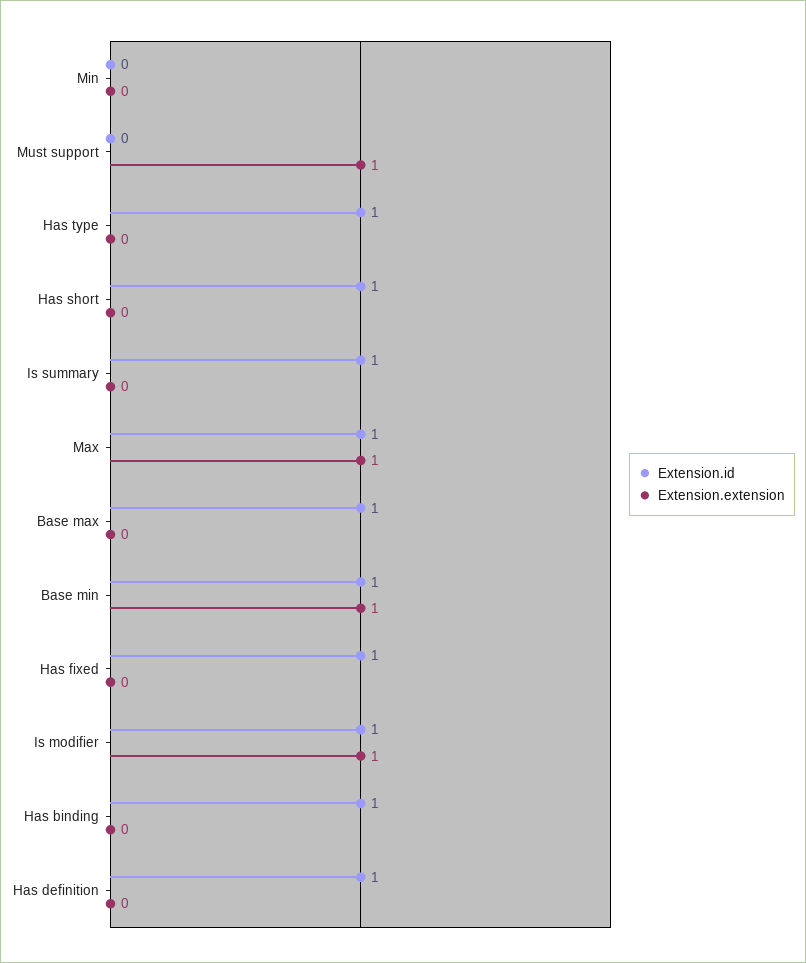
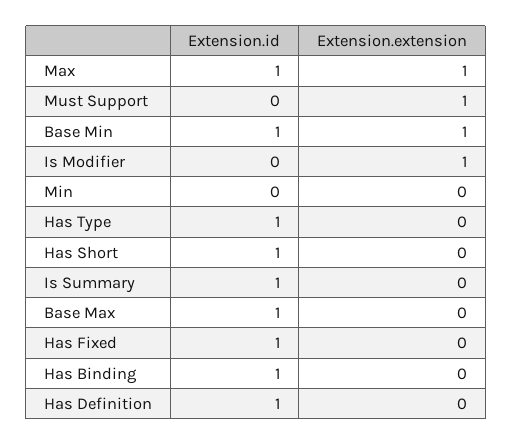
Extension.id, Is modifier: 1 -> 0

